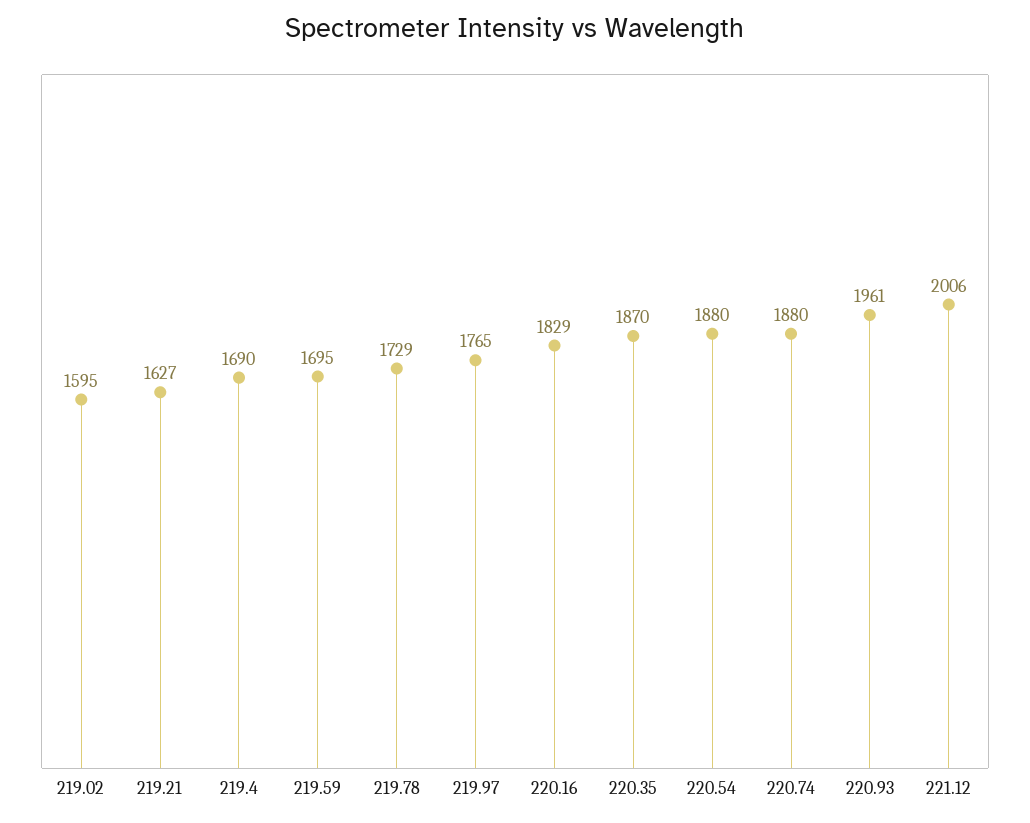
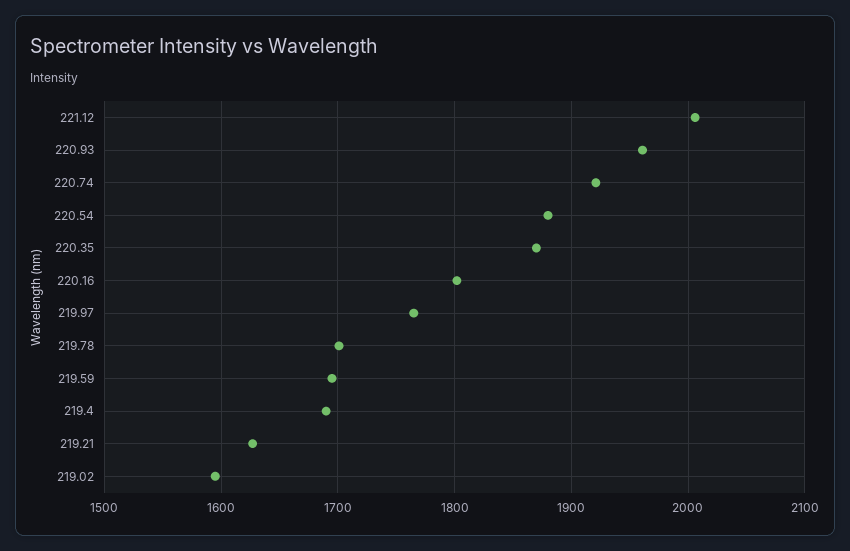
219.78: 1729 -> 1700
220.16: 1829 -> 1800
220.74: 1880 -> 1920

